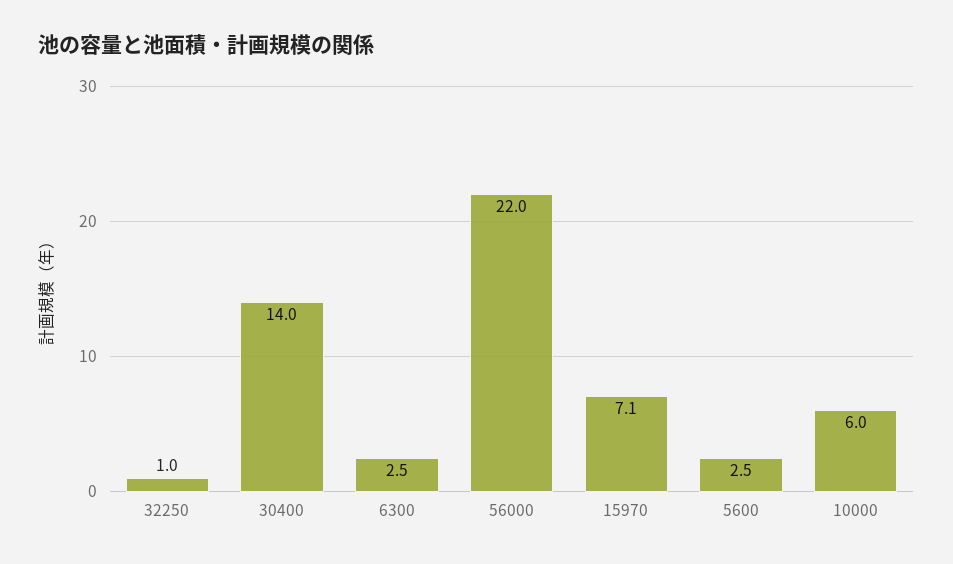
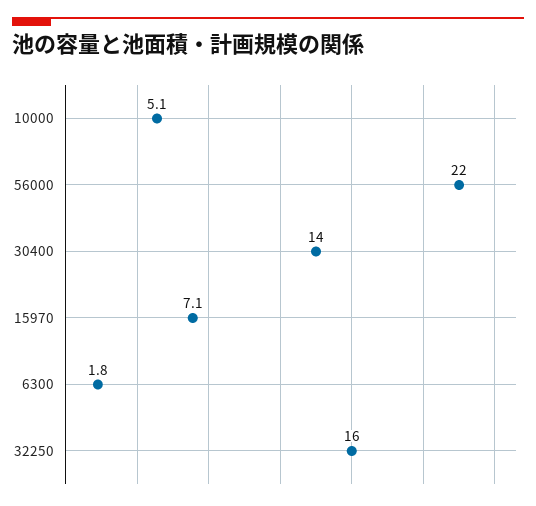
32250: 1 -> 16
6300: 2.5 -> 1.8
5600: 2.5 -> none
10000: 6 -> 5.1

